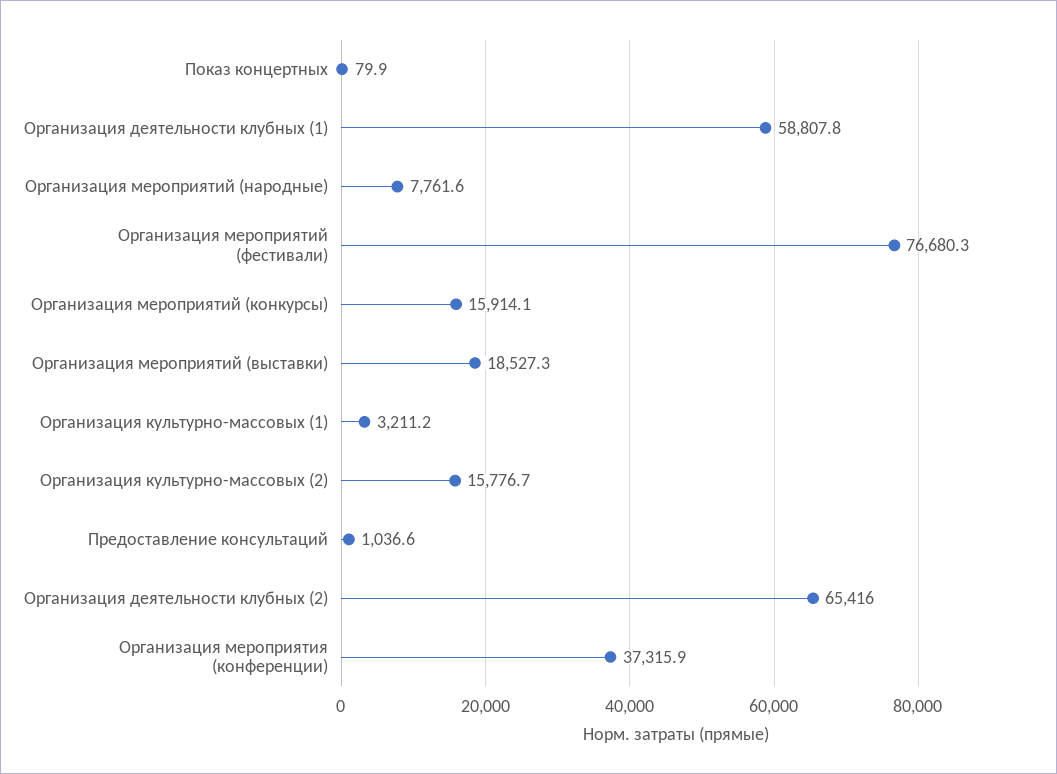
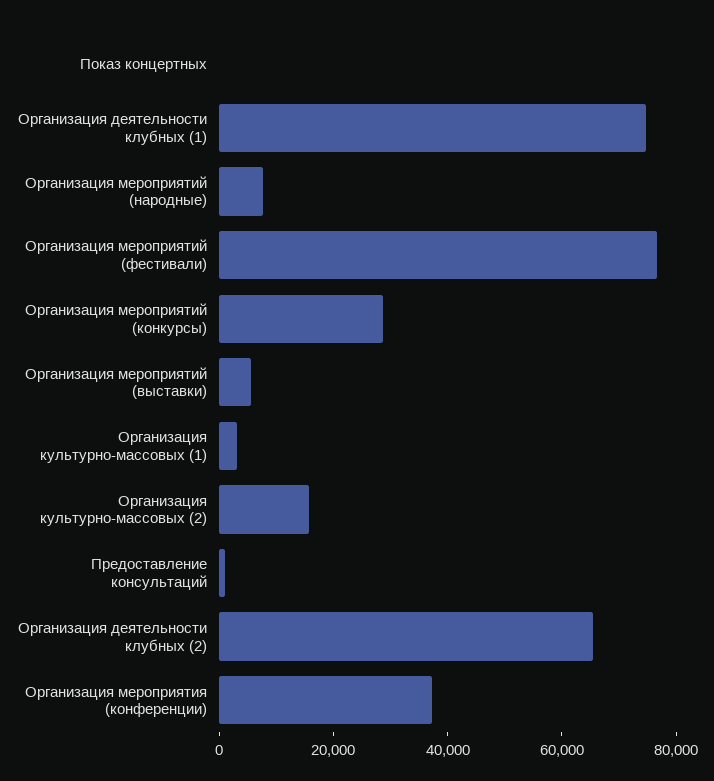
Организация деятельности клубных (1): 58807.8 -> 75000
Организация мероприятий (конкурсы): 15914.1 -> 30000
Организация мероприятий (выставки): 18527.3 -> 5000

